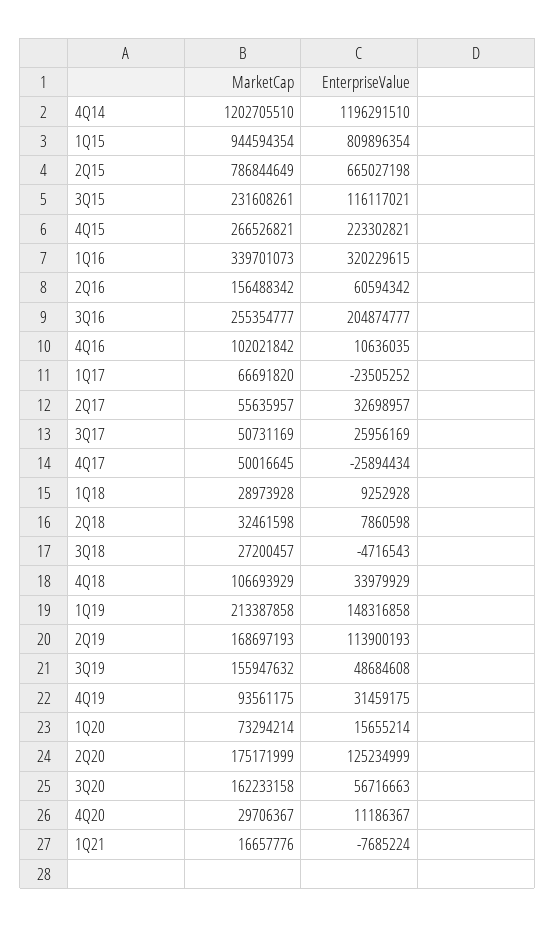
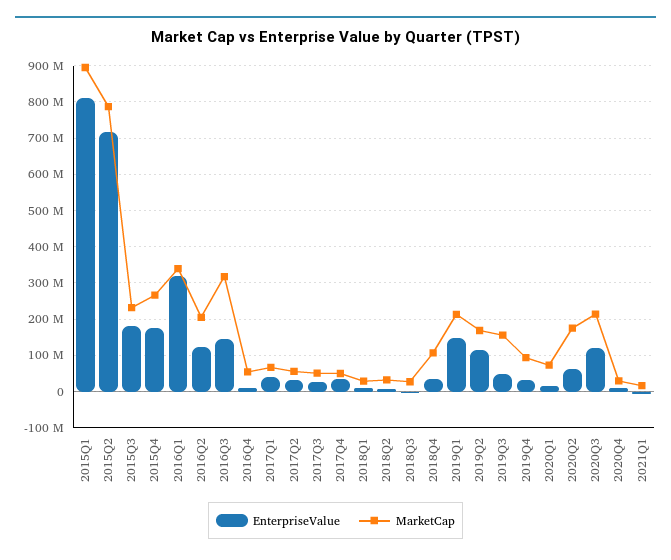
MarketCap, 4Q14: 1202705510 -> none
EnterpriseValue, 4Q14: 1196291510 -> none
MarketCap, 1Q15: 944594354 -> 900000000
EnterpriseValue, 2Q15: 665027198 -> 720000000
EnterpriseValue, 3Q15: 116117021 -> 180000000
EnterpriseValue, 4Q15: 223302821 -> 180000000
MarketCap, 2Q16: 156488342 -> 200000000
EnterpriseValue, 2Q16: 60594342 -> 120000000
MarketCap, 3Q16: 255354777 -> 320000000
EnterpriseValue, 3Q16: 204874777 -> 140000000
MarketCap, 4Q16: 102021842 -> 60000000
EnterpriseValue, 1Q17: -23505252 -> 40000000
EnterpriseValue, 4Q17: -25894434 -> 40000000
EnterpriseValue, 2Q20: 125234999 -> 60000000
MarketCap, 3Q20: 162233158 -> 220000000
EnterpriseValue, 3Q20: 56716663 -> 120000000

